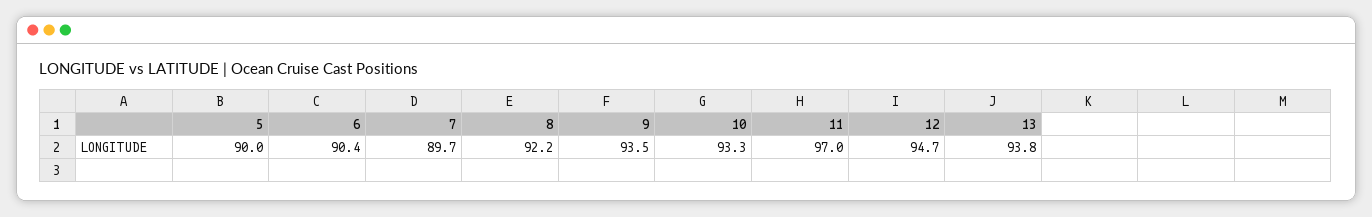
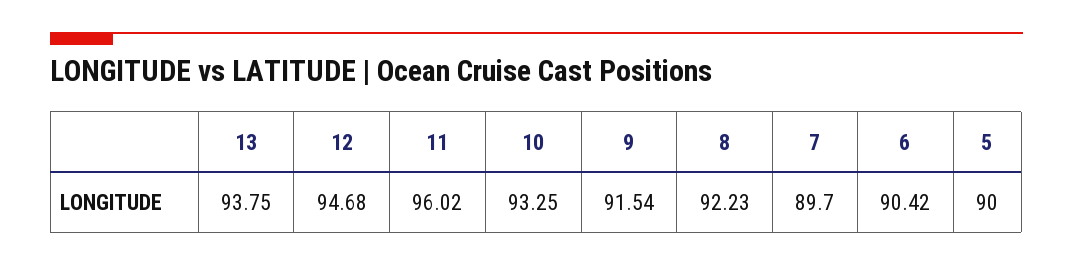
9: 93.5 -> 91.54
11: 97 -> 96.02

